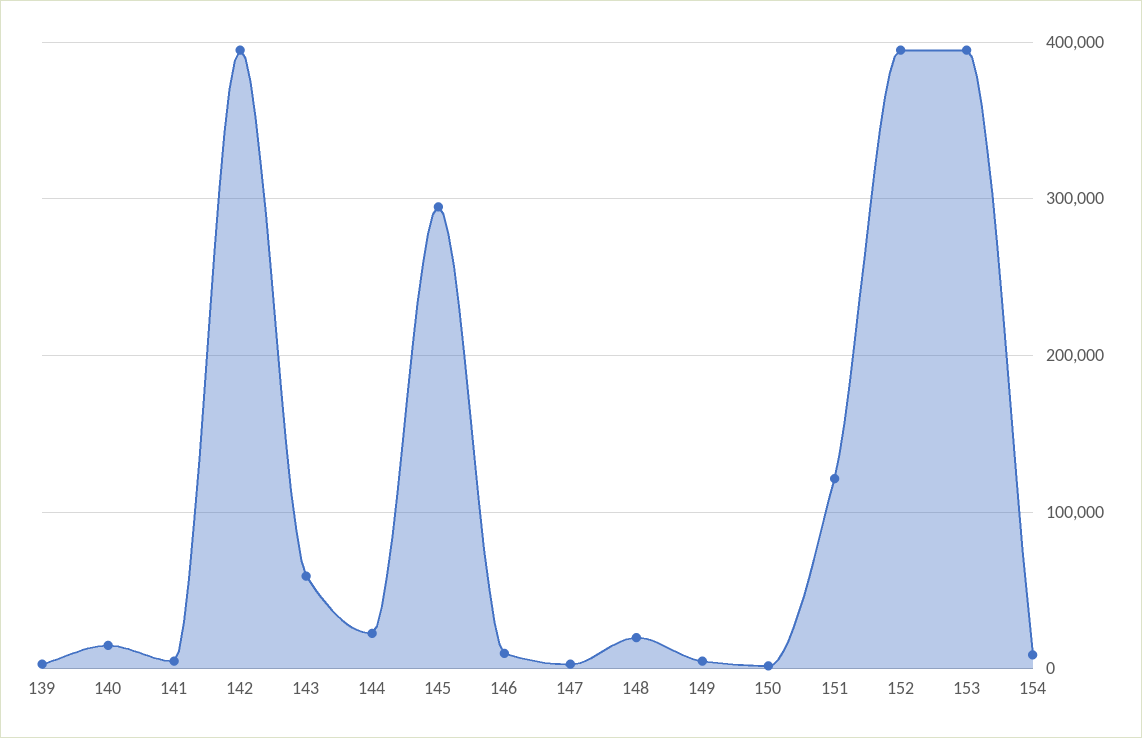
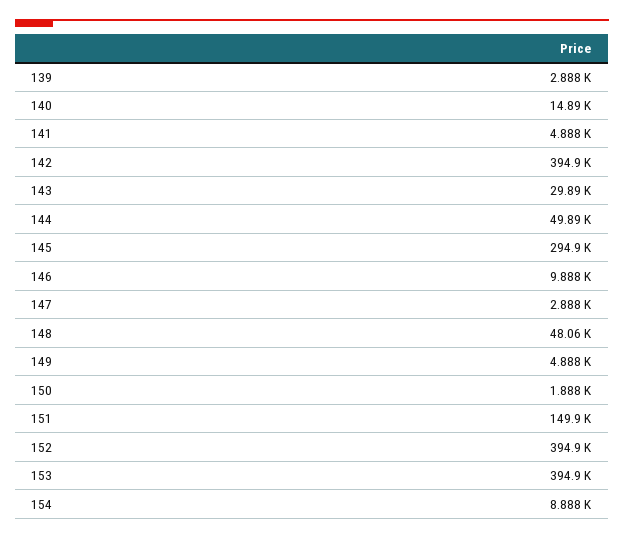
143: 60000 -> 29890
144: 20000 -> 49890
148: 20000 -> 48060
151: 120000 -> 149900

